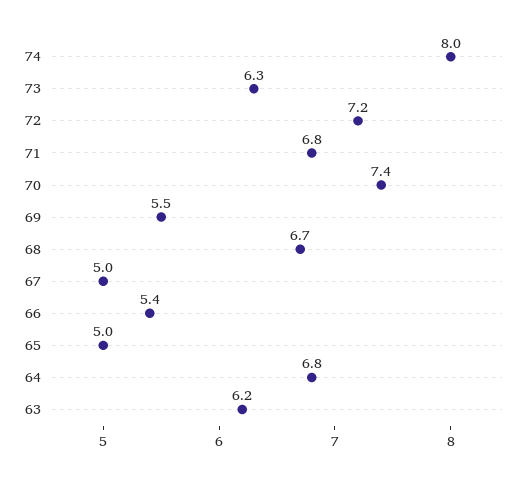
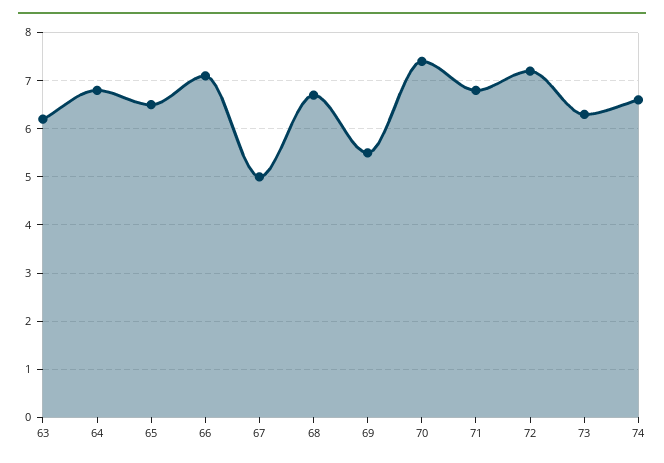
74: 8 -> 6.5
66: 5.4 -> 7
65: 5 -> 6.5

